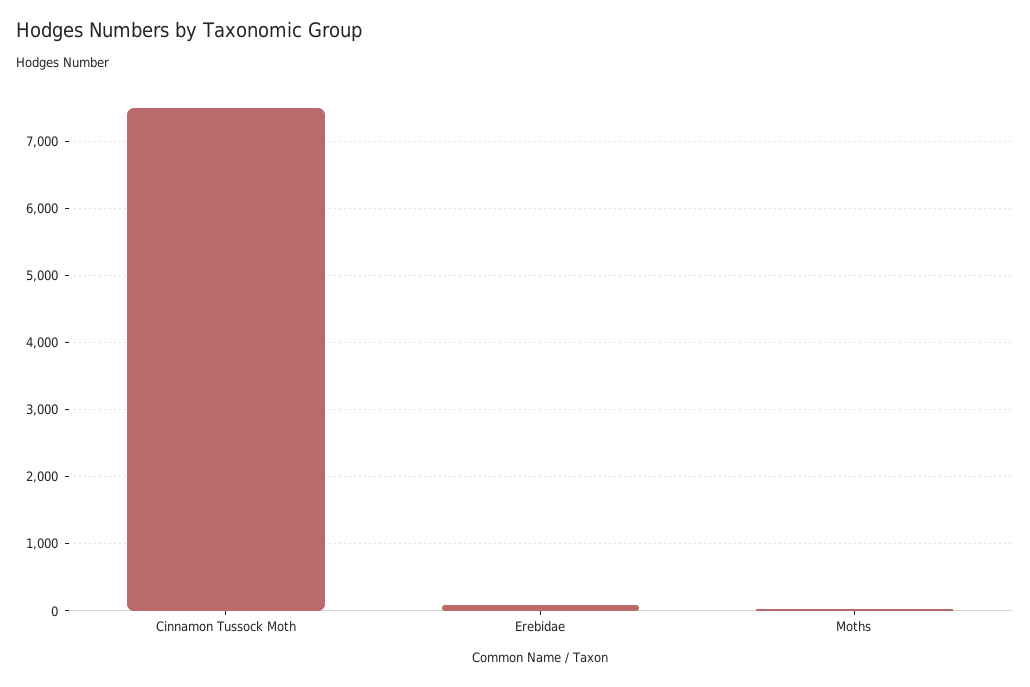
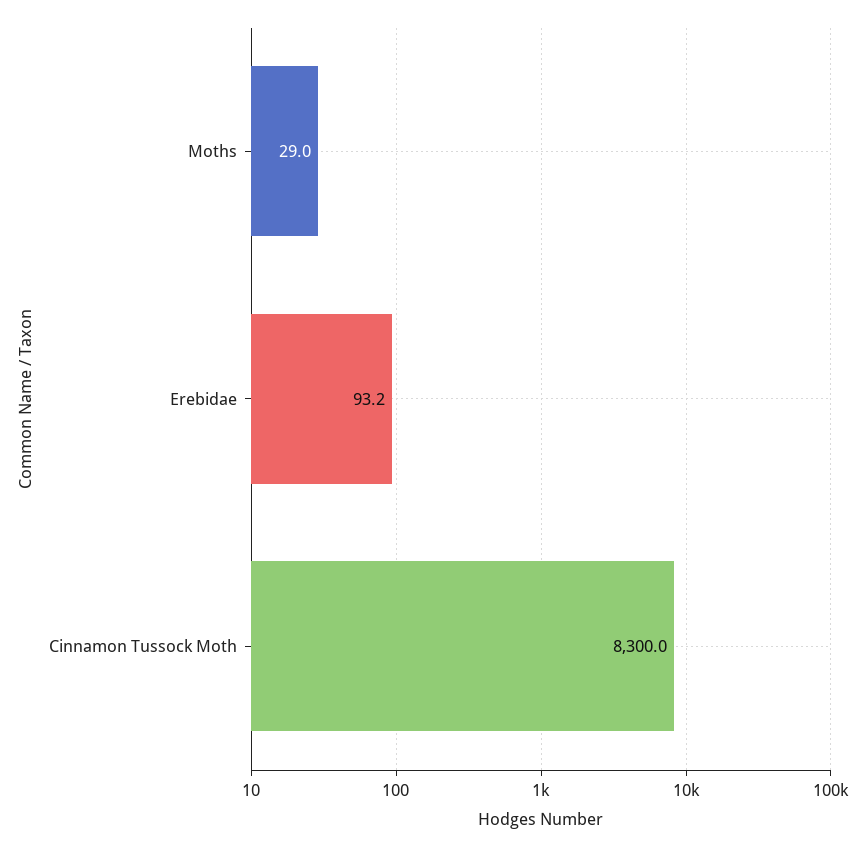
Cinnamon Tussock Moth: 7500 -> 8300

